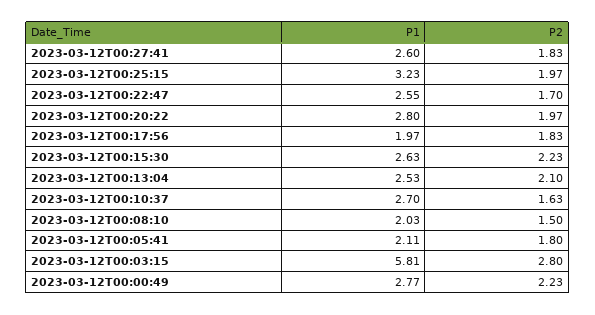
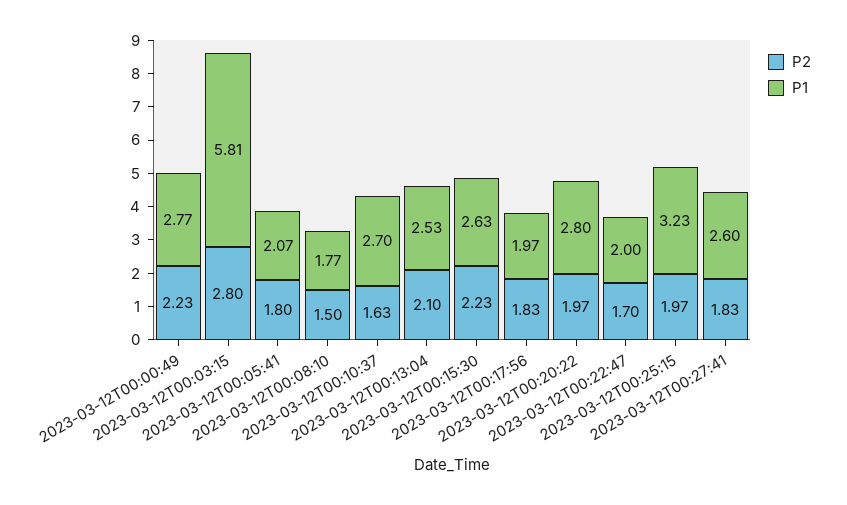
P1, 2023-03-12T00:22:47: 2.55 -> 2
P1, 2023-03-12T00:08:10: 2.03 -> 1.77
P1, 2023-03-12T00:05:41: 2.11 -> 2.07

